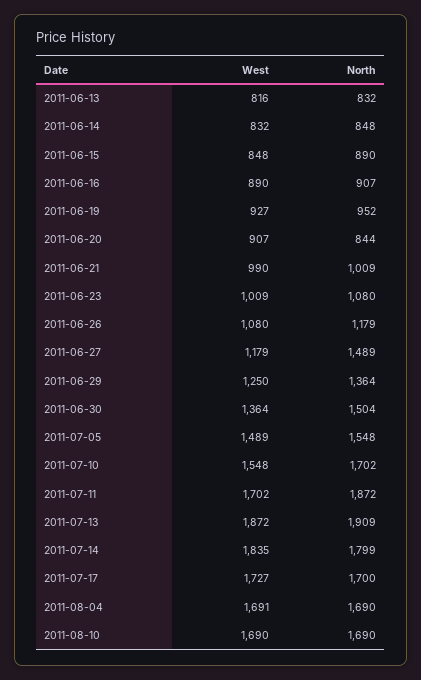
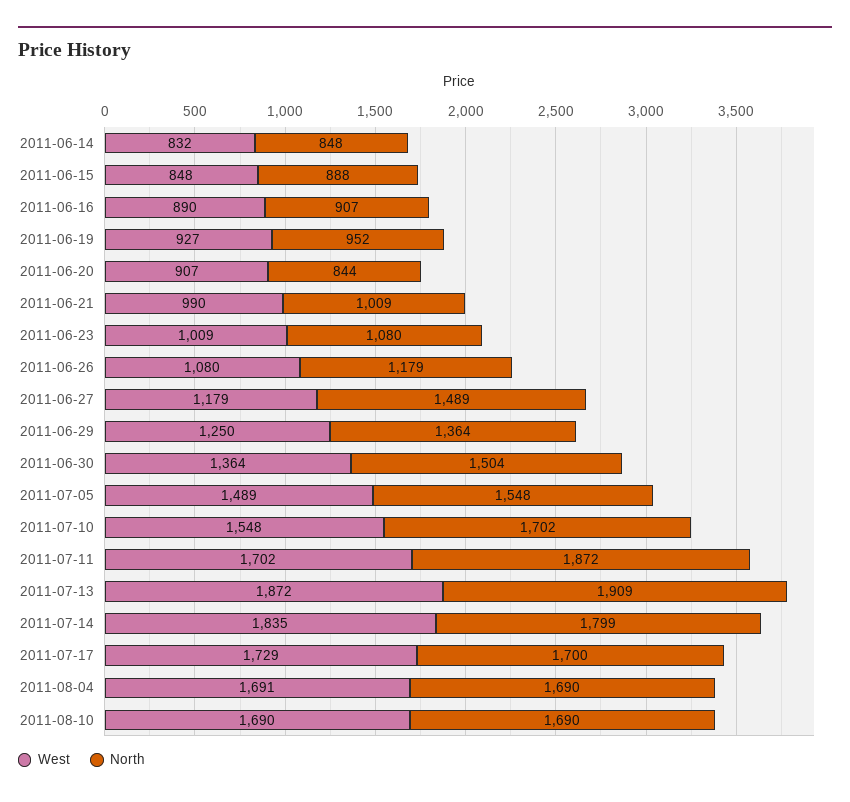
West, 2011-06-13: 816 -> none
North, 2011-06-13: 832 -> none
North, 2011-06-15: 890 -> 888
West, 2011-07-17: 1727 -> 1729

